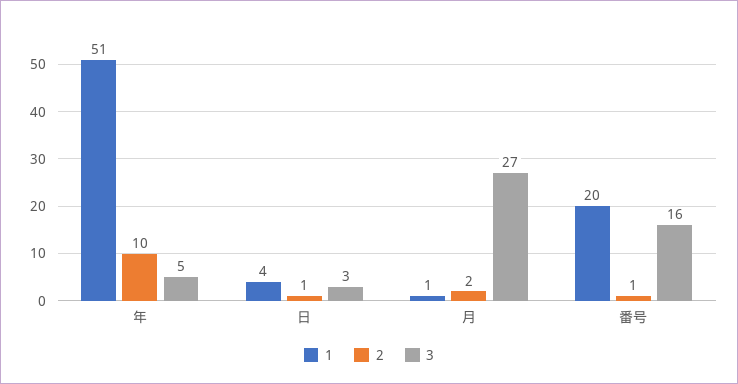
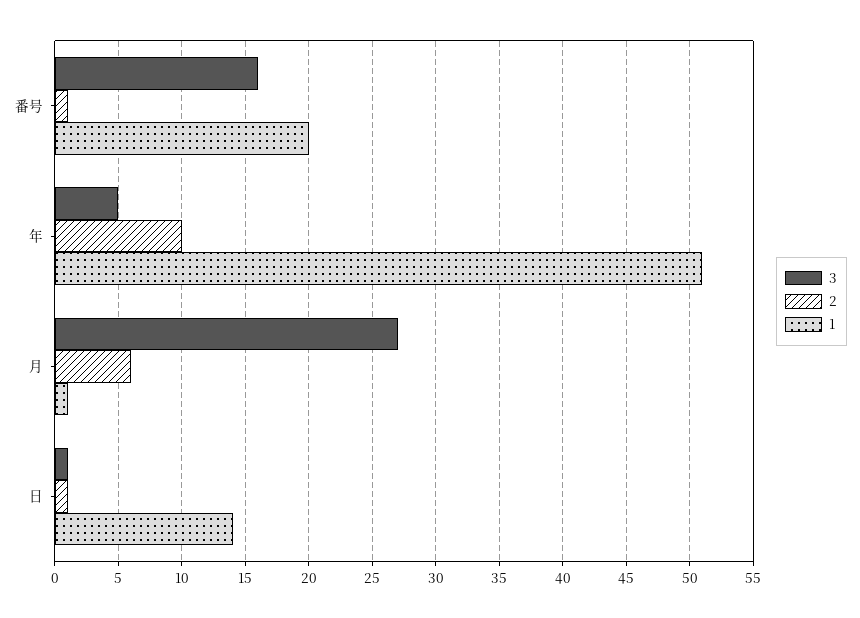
1, 日: 4 -> 14
3, 日: 3 -> 1
2, 月: 2 -> 6

